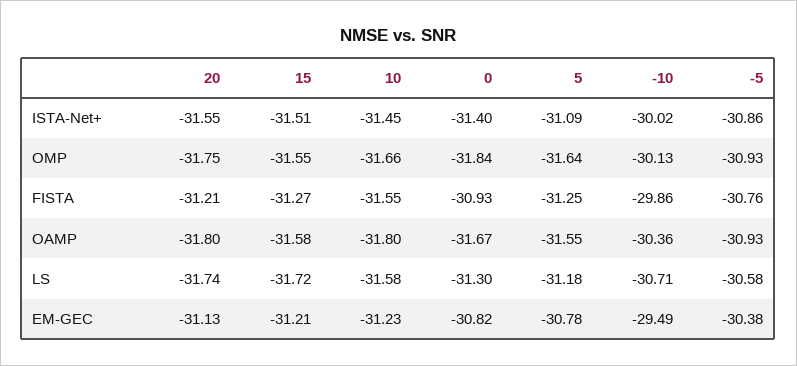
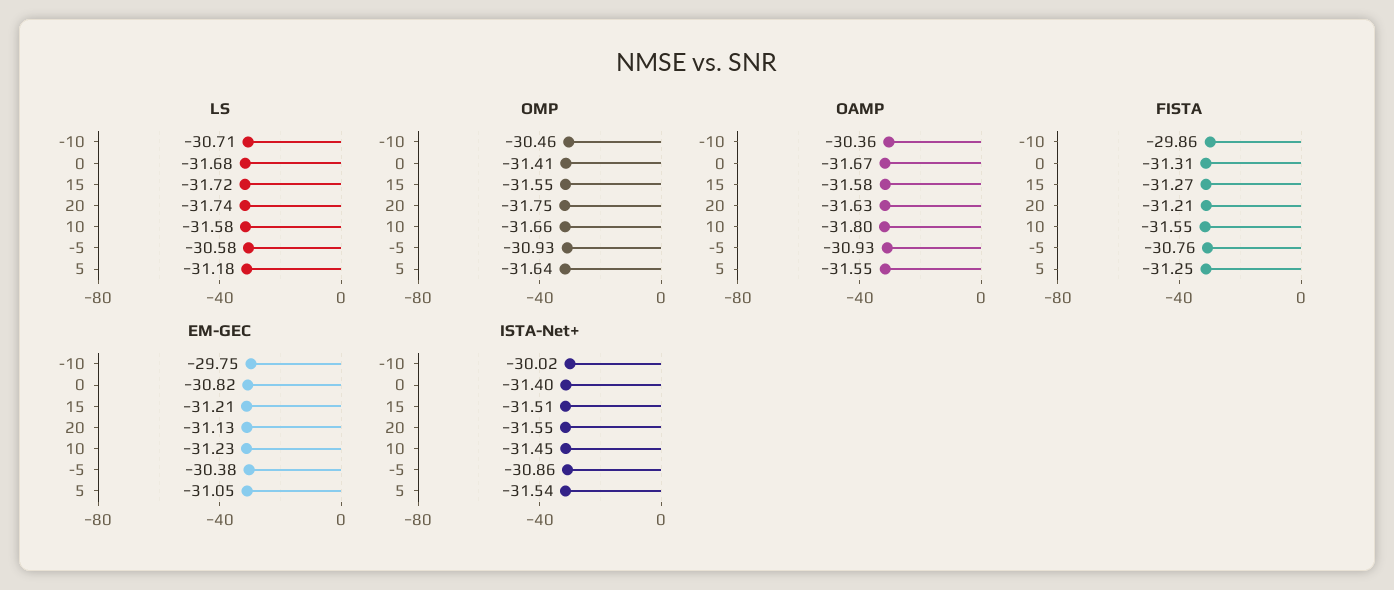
ISTA-Net+, 5: -31.09 -> -31.54
OMP, 0: -31.84 -> -31.41
OMP, -10: -30.13 -> -30.46
FISTA, 0: -30.93 -> -31.31
OAMP, 20: -31.8 -> -31.63
LS, 0: -31.3 -> -31.68
EM-GEC, 5: -30.78 -> -31.05
EM-GEC, -10: -29.49 -> -29.75

